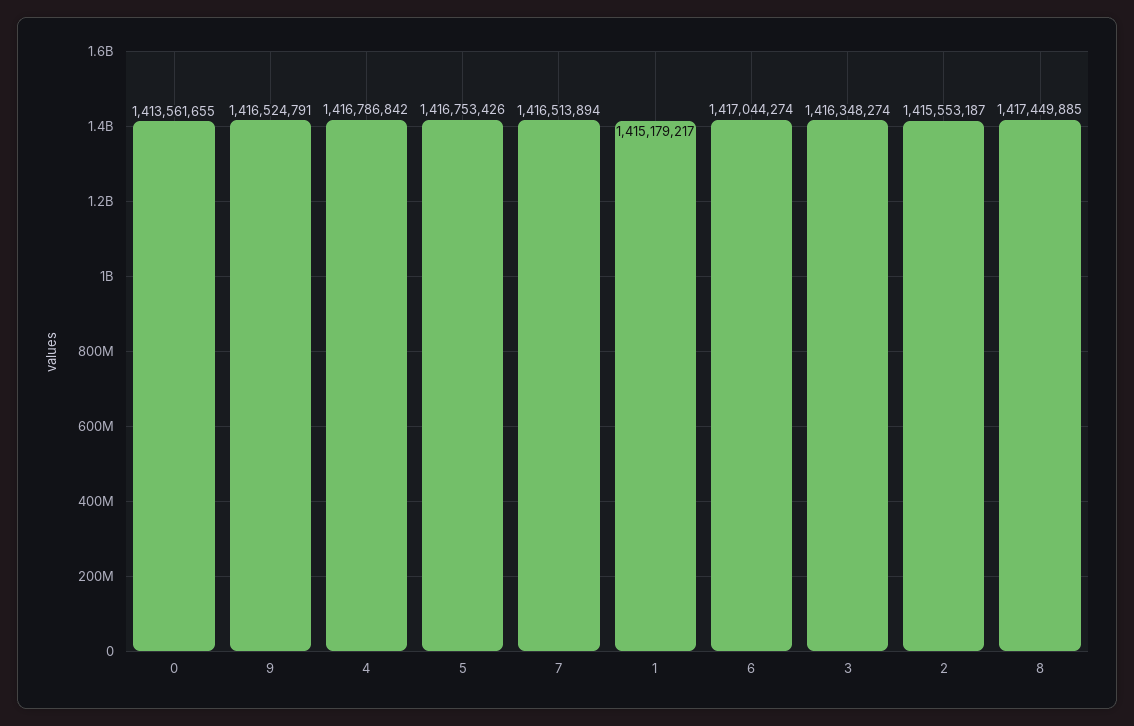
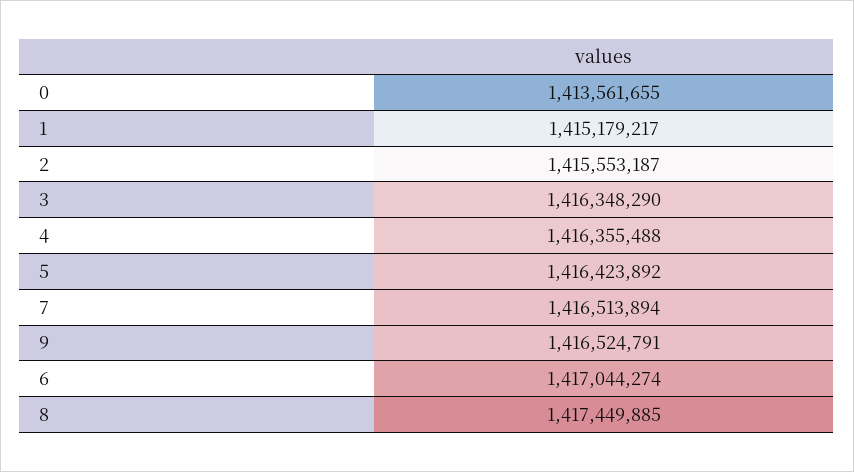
4: 1416786842 -> 1416355488
5: 1416753426 -> 1416423892
3: 1416348274 -> 1416348290

